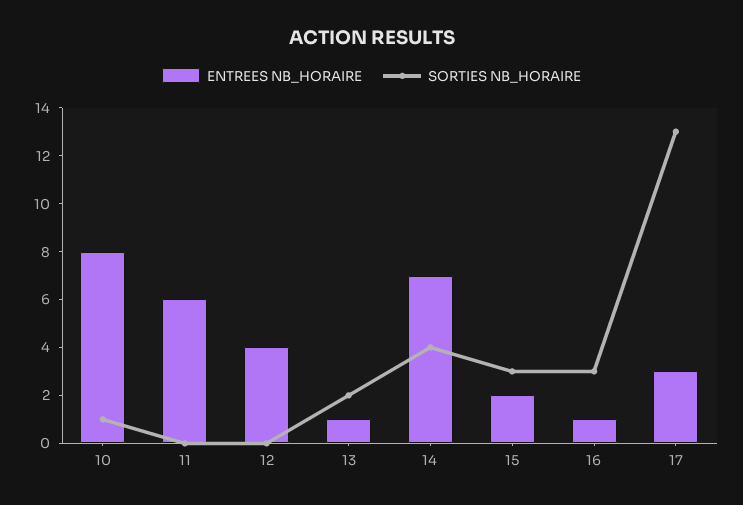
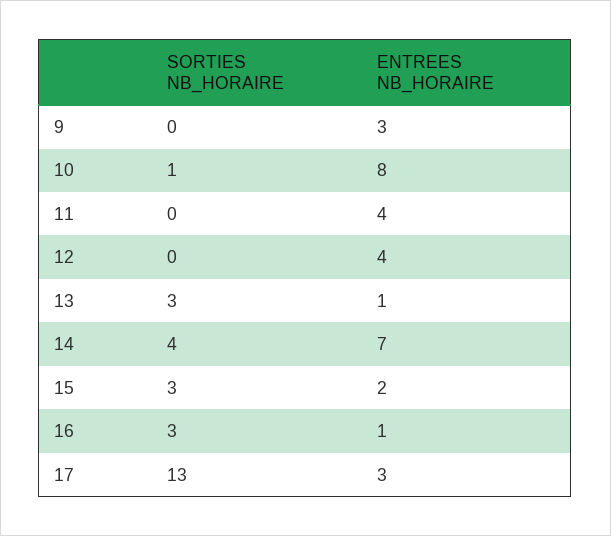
ENTREES NB_HORAIRE, 11: 6 -> 4
SORTIES NB_HORAIRE, 13: 2 -> 3
SORTIES NB_HORAIRE, 9: none -> 0
ENTREES NB_HORAIRE, 9: none -> 3

